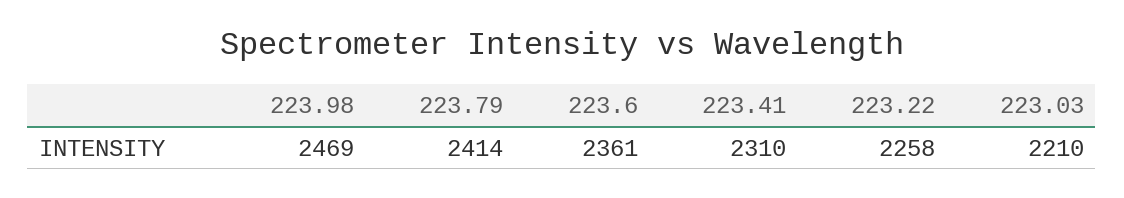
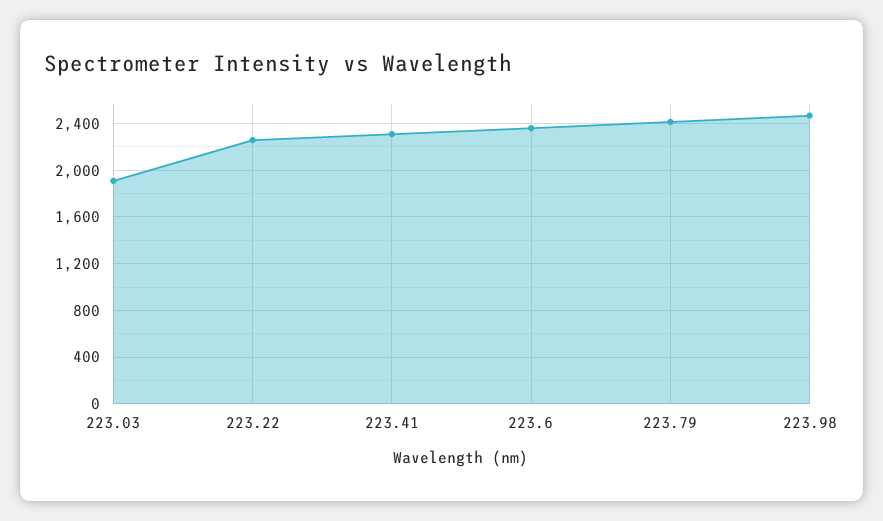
223.03: 2210 -> 1900

